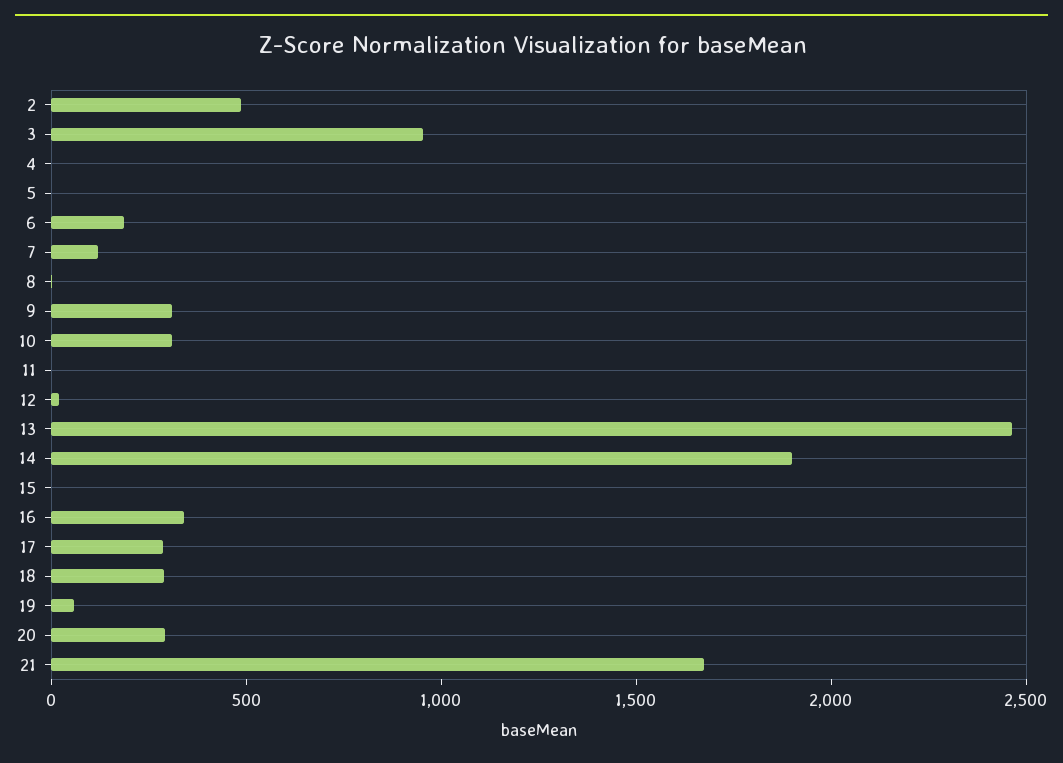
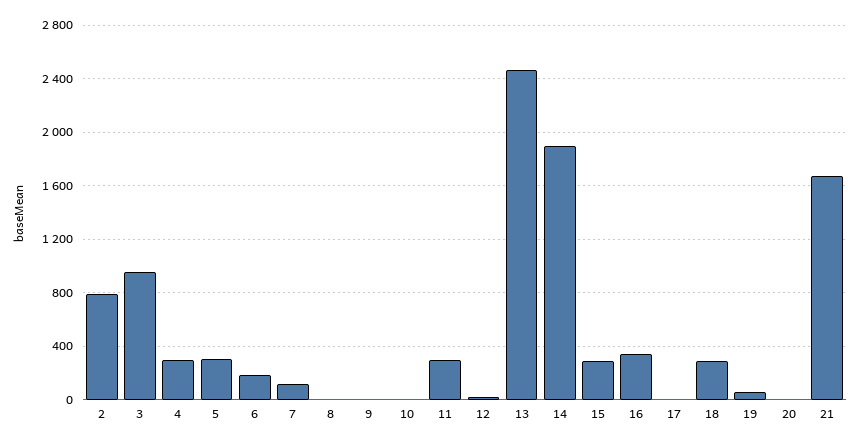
2: 500 -> 800
4: 0 -> 300
5: 0 -> 300
9: 300 -> 0
10: 300 -> 0
11: 0 -> 300
15: 0 -> 300
17: 300 -> 0
20: 300 -> 0

